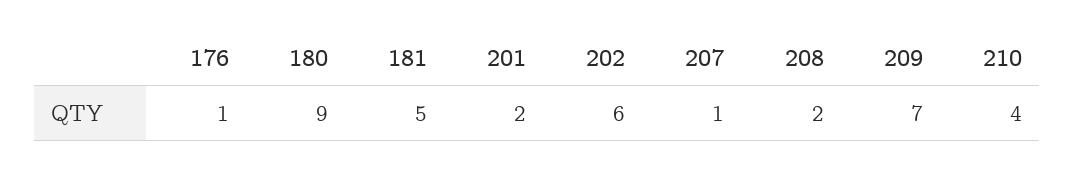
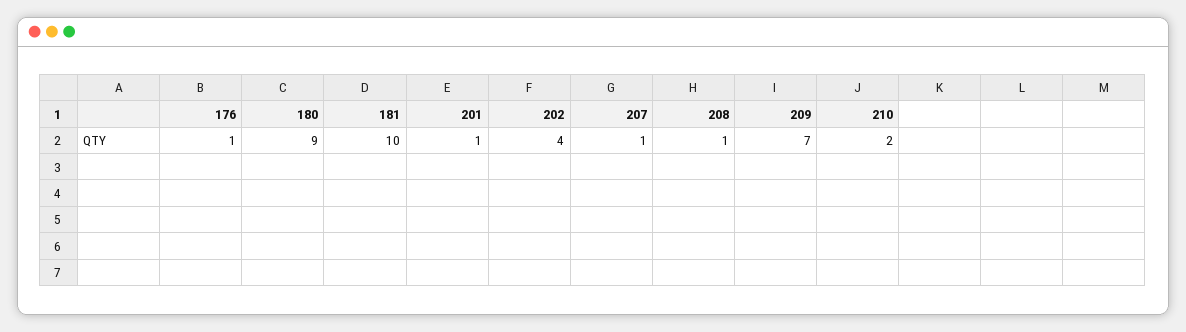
181: 5 -> 10
201: 2 -> 1
202: 6 -> 4
208: 2 -> 1
210: 4 -> 2

